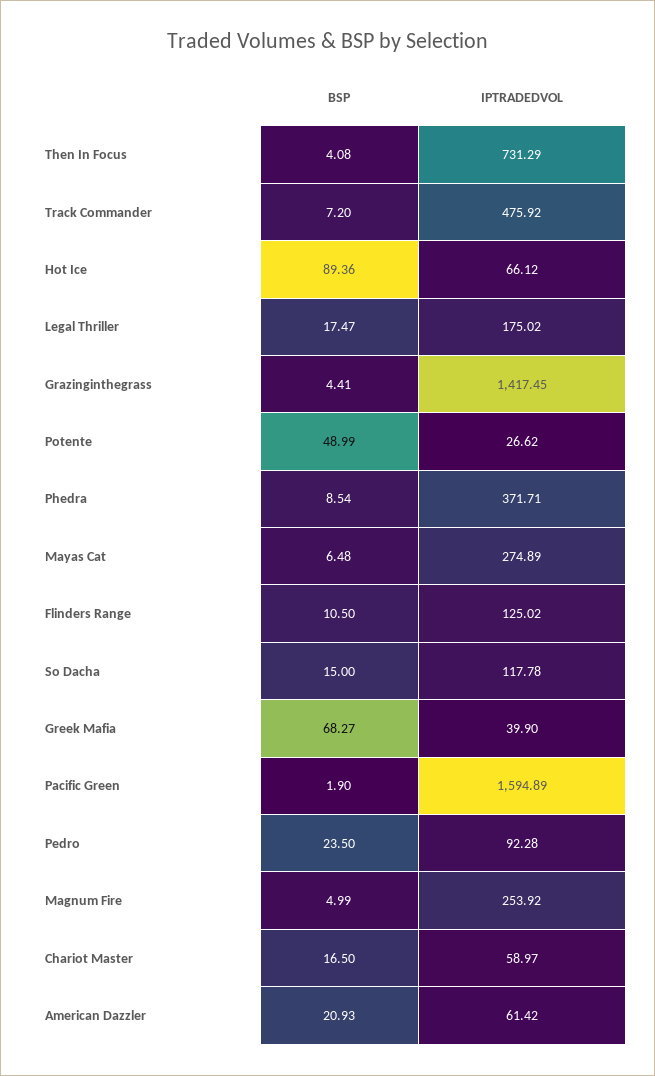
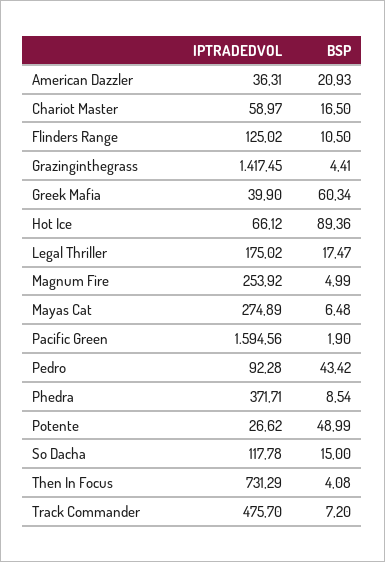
IPTRADEDVOL, Track Commander: 475.92 -> 475.7
BSP, Greek Mafia: 68.27 -> 60.34
IPTRADEDVOL, Pacific Green: 1594.89 -> 1594.56
BSP, Pedro: 23.5 -> 43.42
IPTRADEDVOL, American Dazzler: 61.42 -> 36.31

